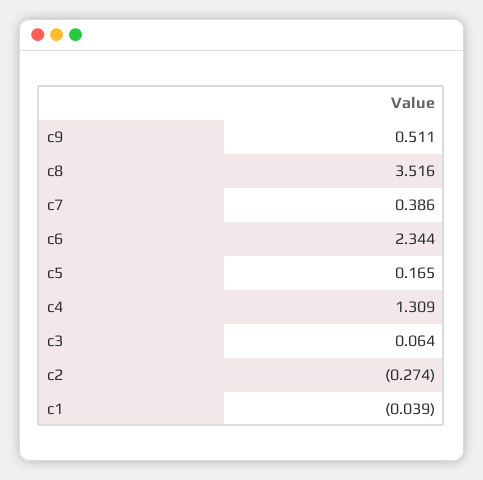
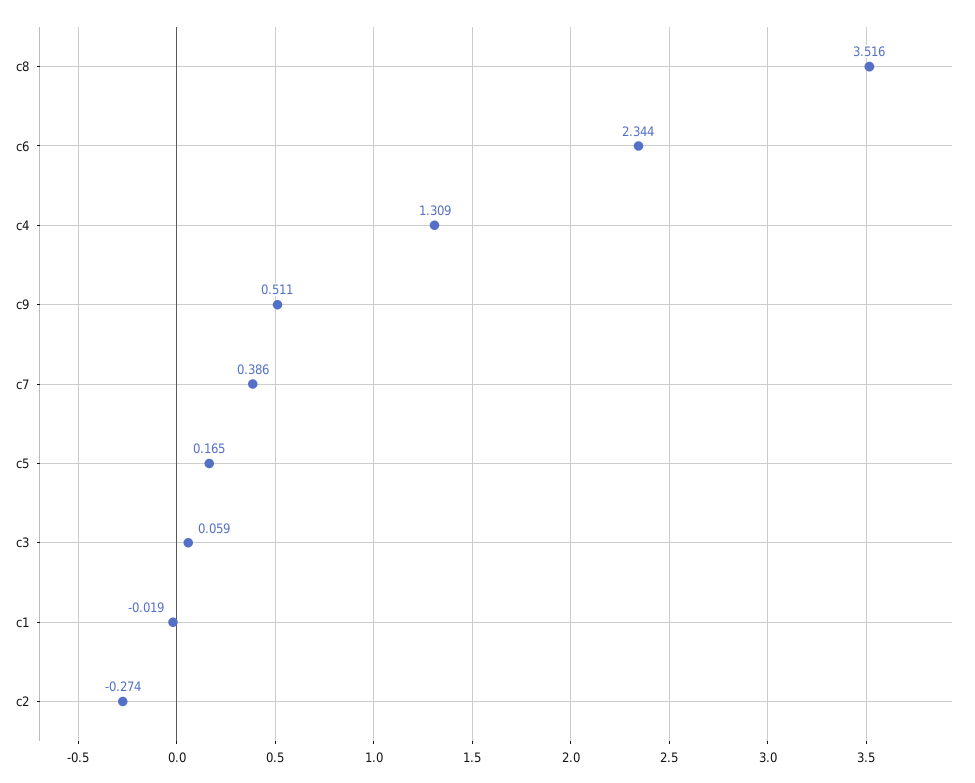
c3: 0.064 -> 0.059
c1: -0.039 -> -0.019

